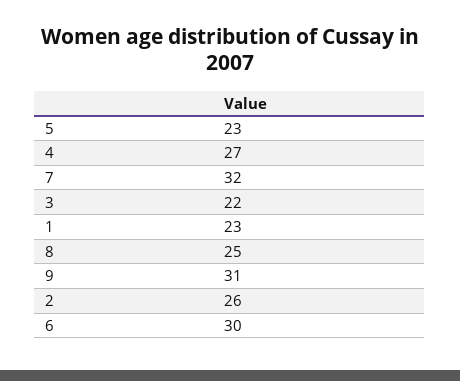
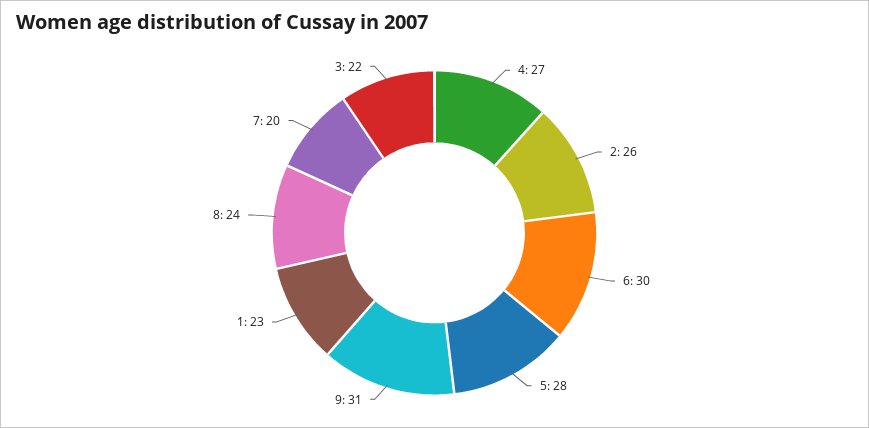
5: 23 -> 28
7: 32 -> 20
8: 25 -> 24

